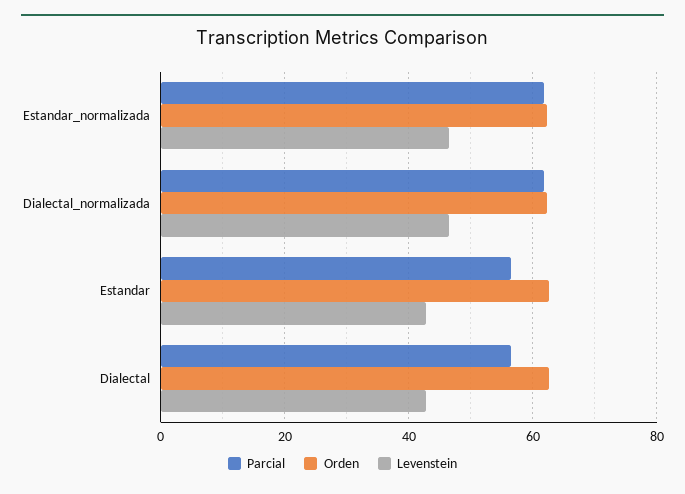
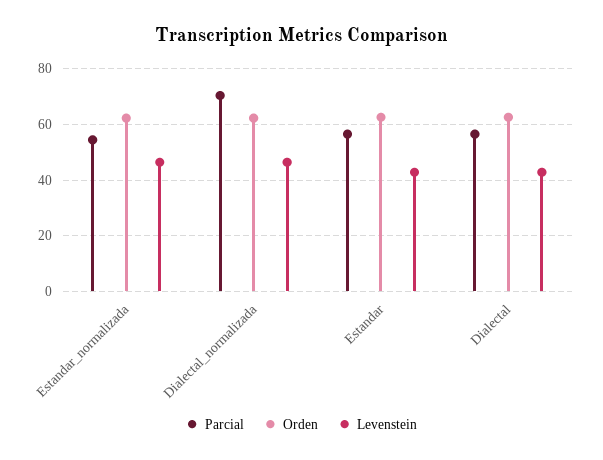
Parcial, Estandar_normalizada: 62 -> 55
Parcial, Dialectal_normalizada: 62 -> 70

